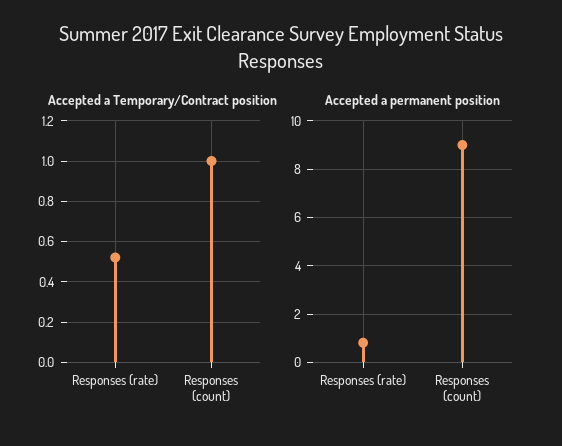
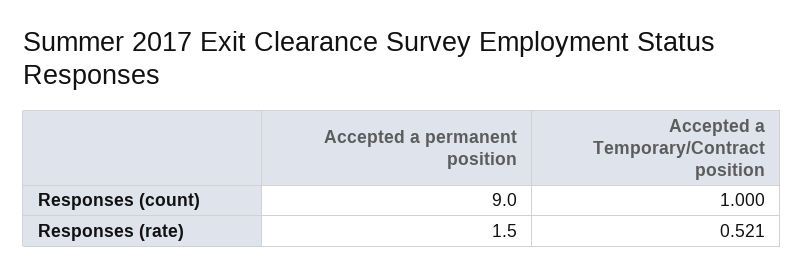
Accepted a permanent position, Responses (rate): 0.75 -> 1.5

